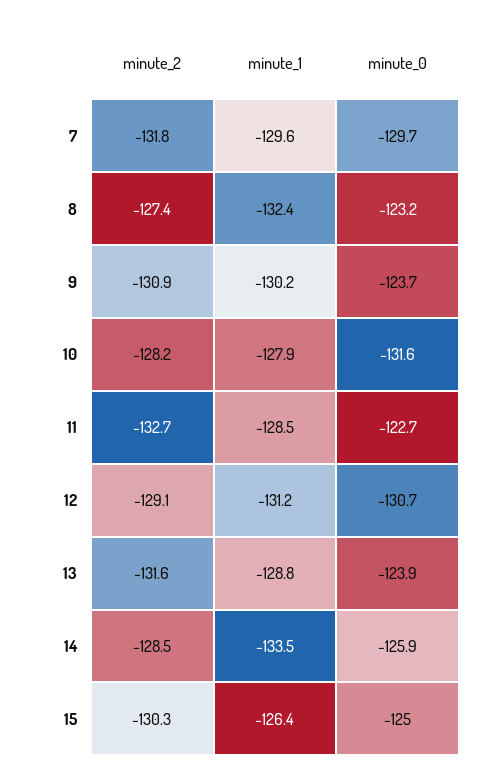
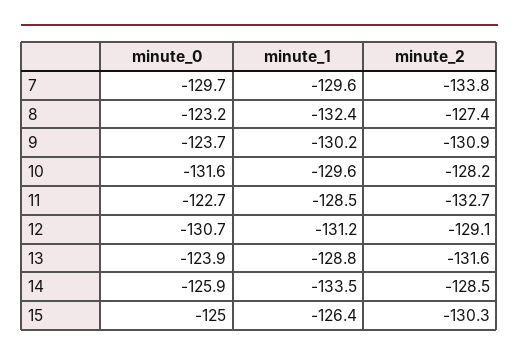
minute_2, 7: -131.8 -> -133.8
minute_1, 10: -127.9 -> -129.6

